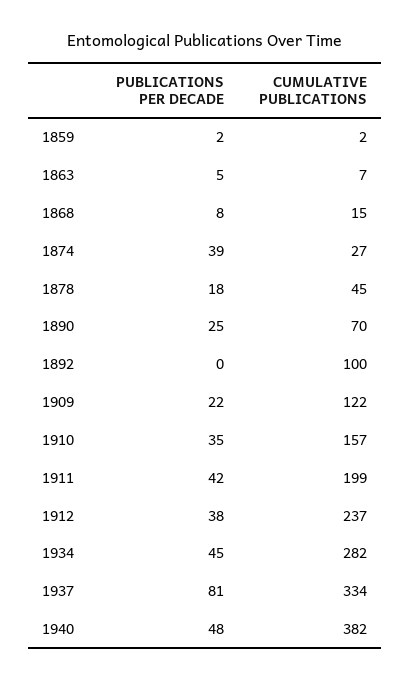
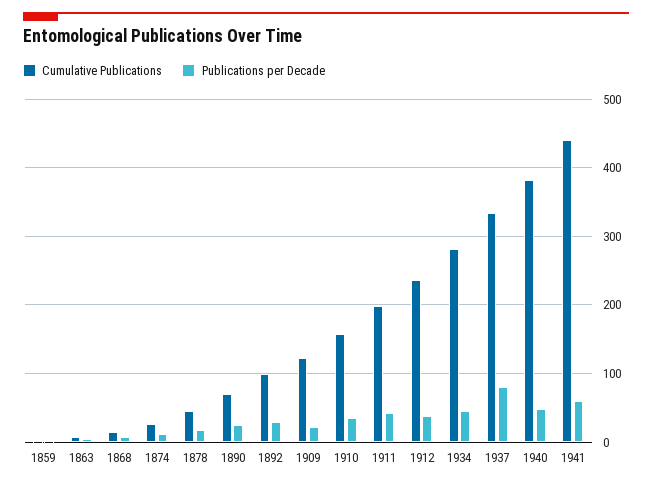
PUBLICATIONS PER DECADE, 1874: 39 -> 10
PUBLICATIONS PER DECADE, 1892: 0 -> 30
CUMULATIVE PUBLICATIONS, 1941: none -> 440
PUBLICATIONS PER DECADE, 1941: none -> 60

